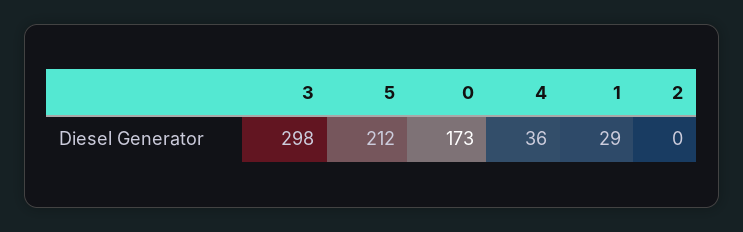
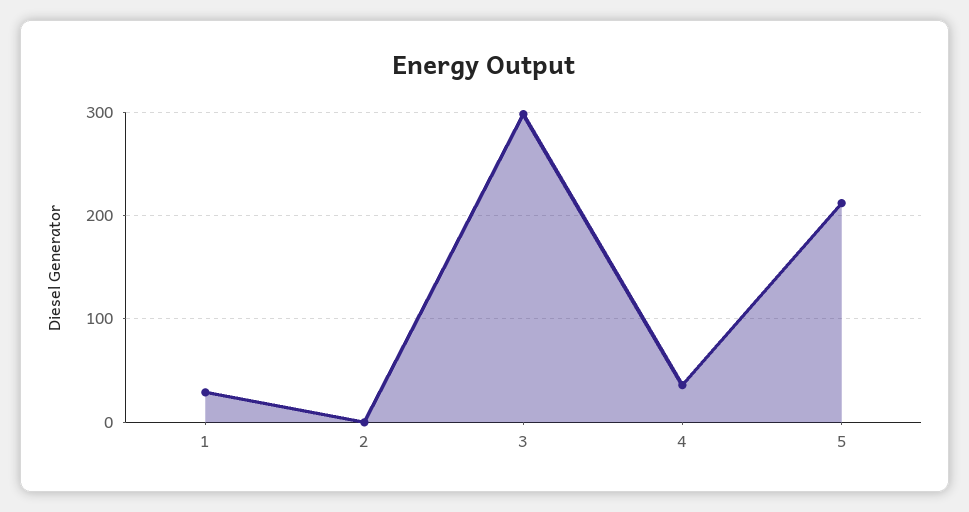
0: 173 -> none

